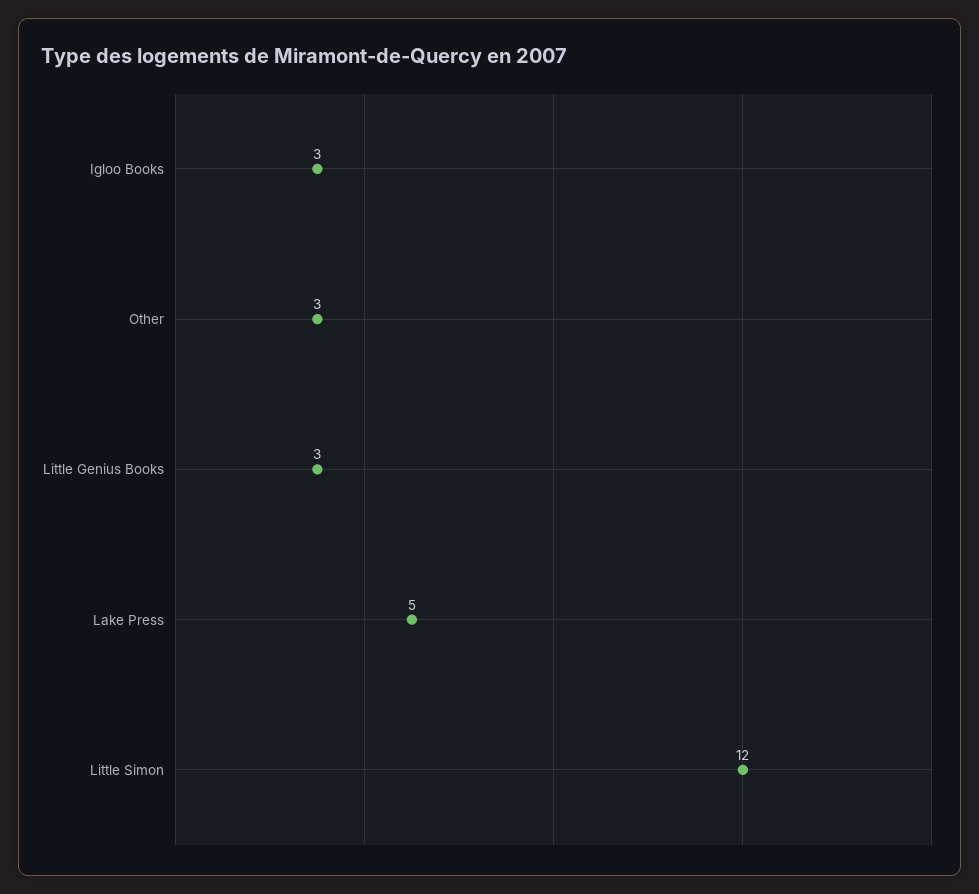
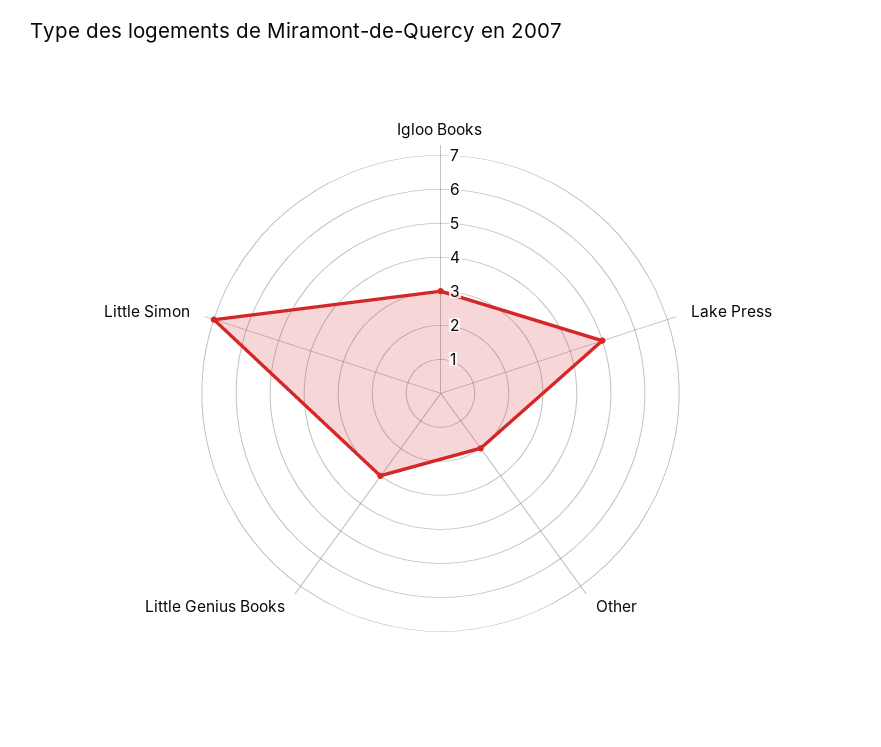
Other: 3 -> 2
Little Simon: 12 -> 7

